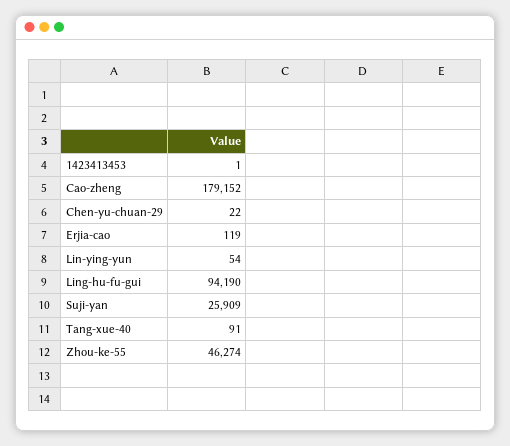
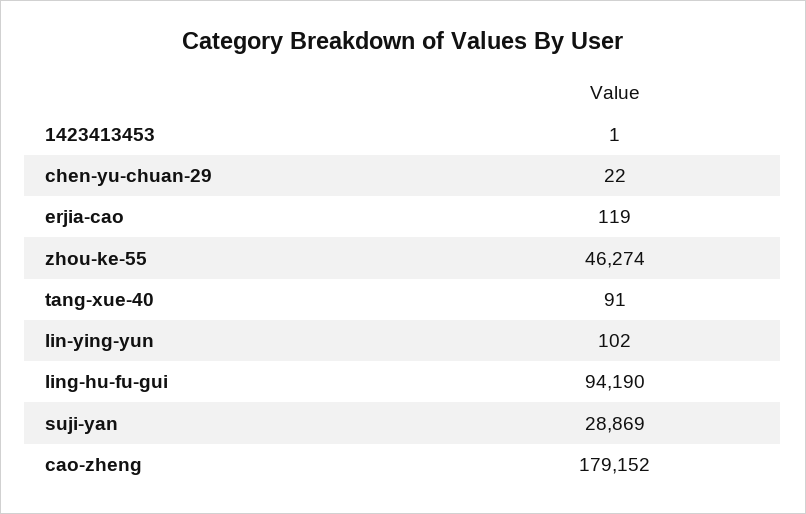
Lin-ying-yun: 54 -> 102
Suji-yan: 25909 -> 28869

